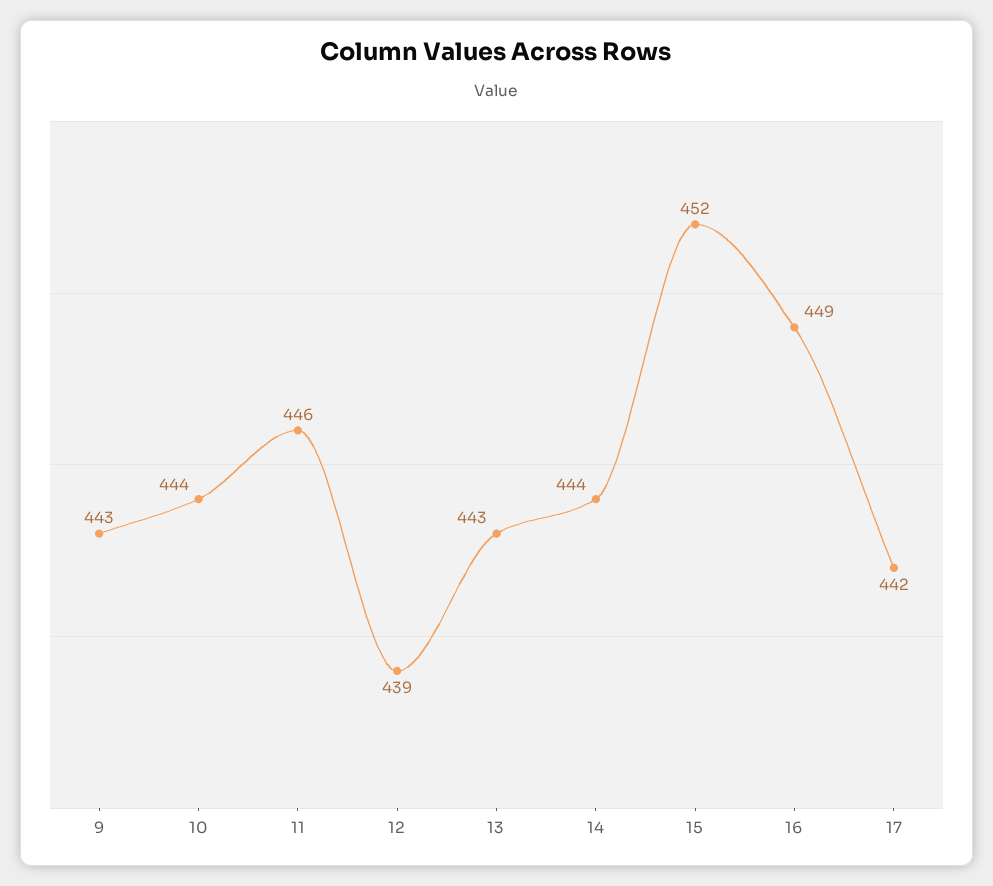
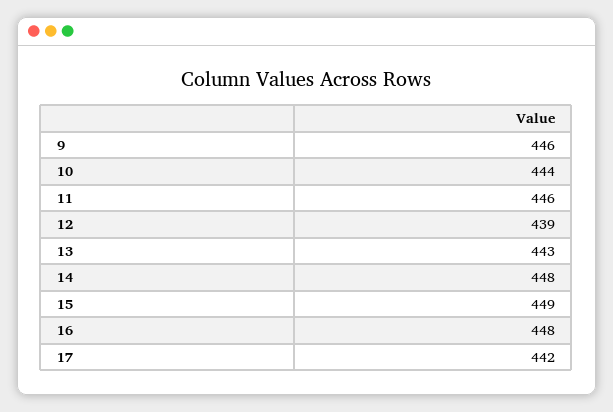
9: 443 -> 446
14: 444 -> 448
15: 452 -> 449
16: 449 -> 448

